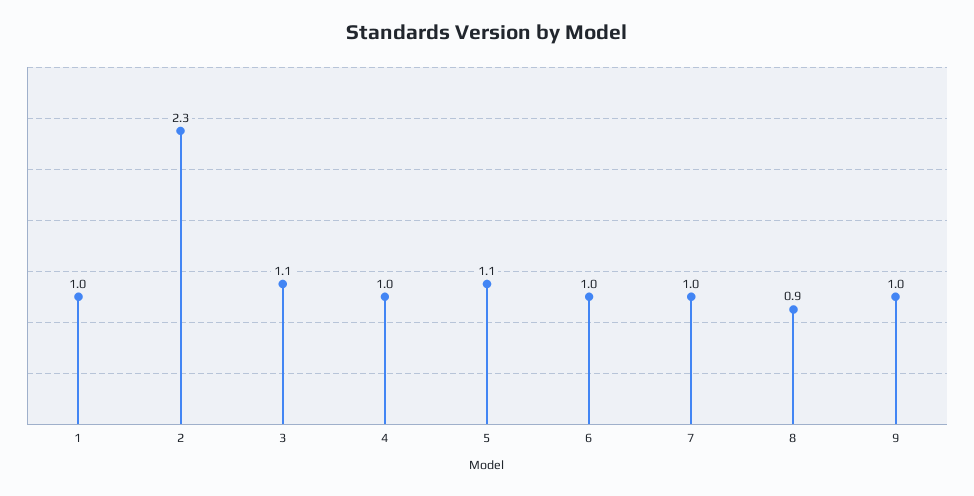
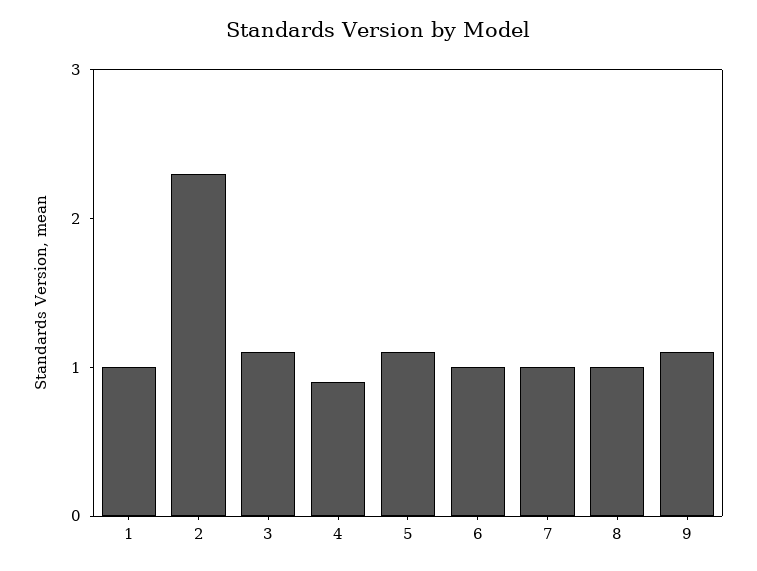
4: 1 -> 0.9
8: 0.9 -> 1
9: 1 -> 1.1

